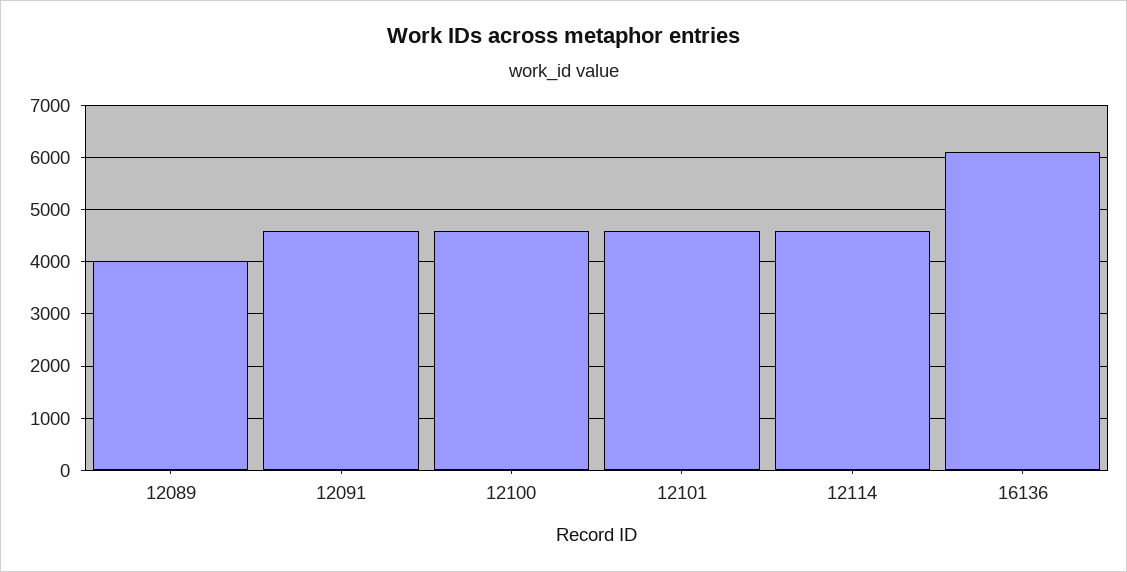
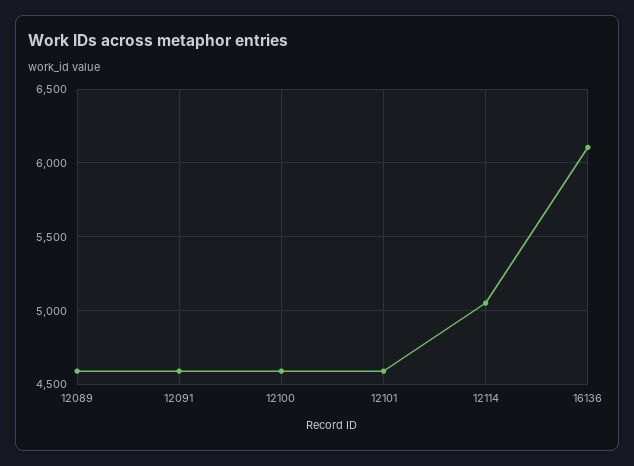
12089: 4000 -> 4600
12114: 4600 -> 5050

